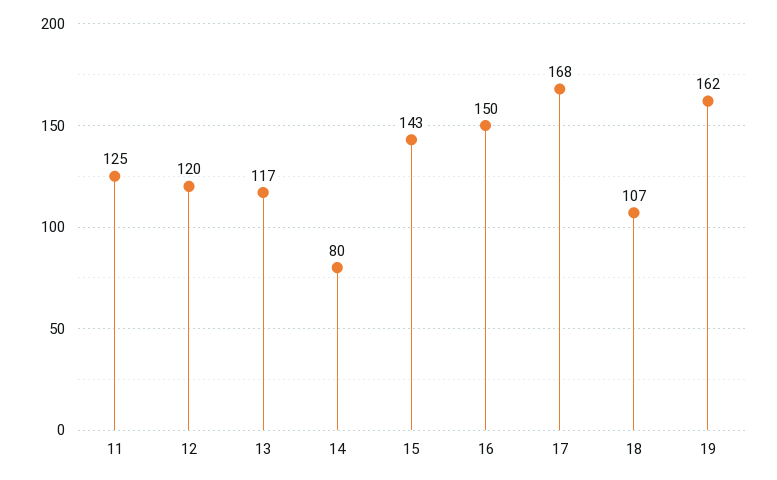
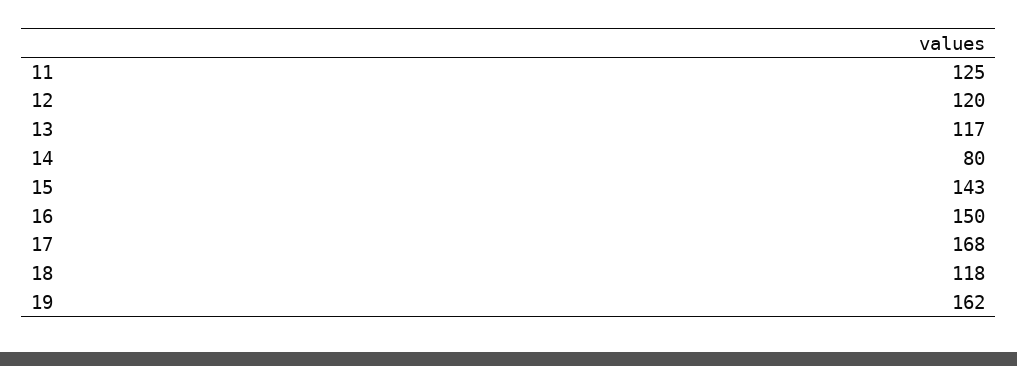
18: 107 -> 118

